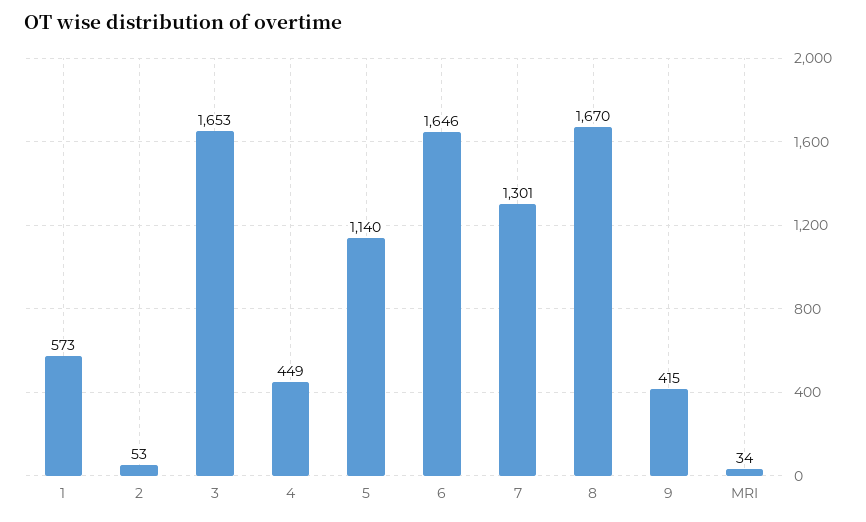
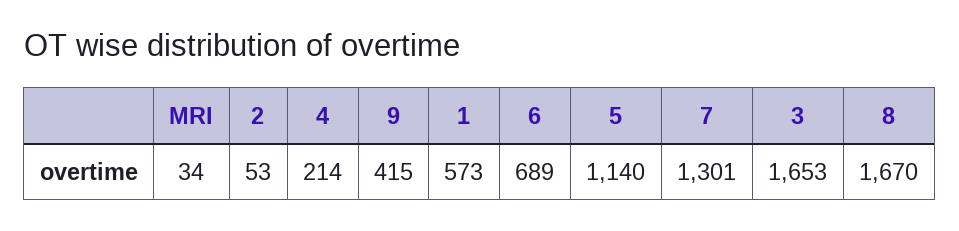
4: 449 -> 214
6: 1646 -> 689

